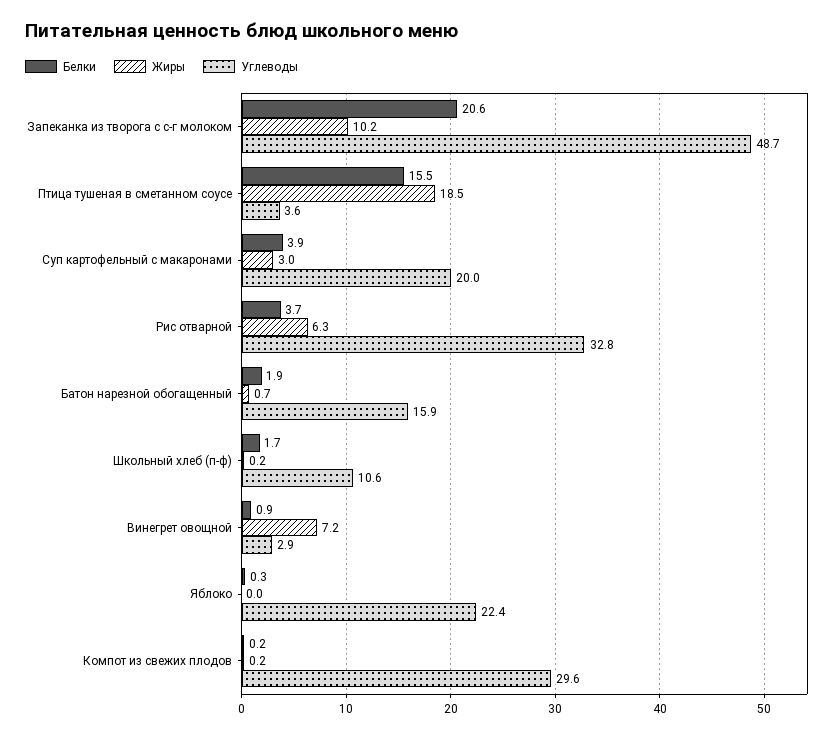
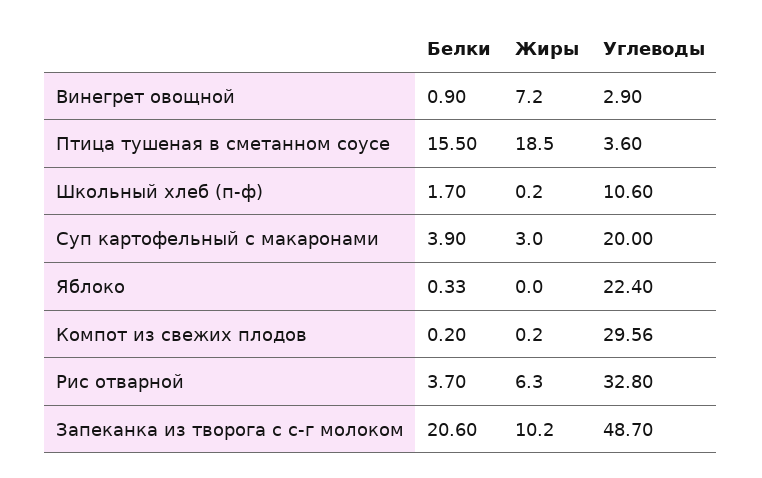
Белки, Батон нарезной обогащенный: 1.9 -> none
Жиры, Батон нарезной обогащенный: 0.7 -> none
Углеводы, Батон нарезной обогащенный: 15.9 -> none

